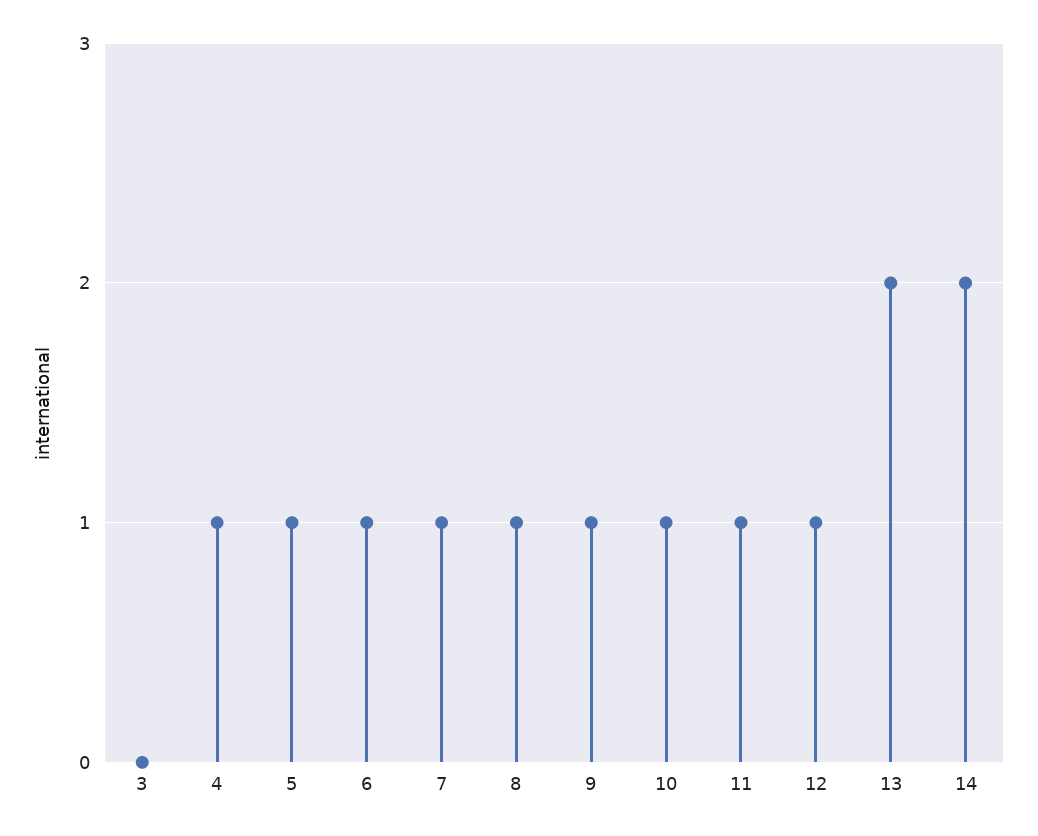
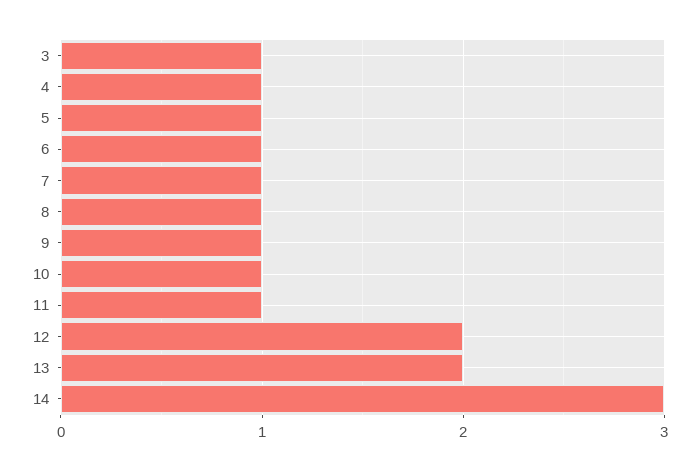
3: 0 -> 1
12: 1 -> 2
14: 2 -> 3

